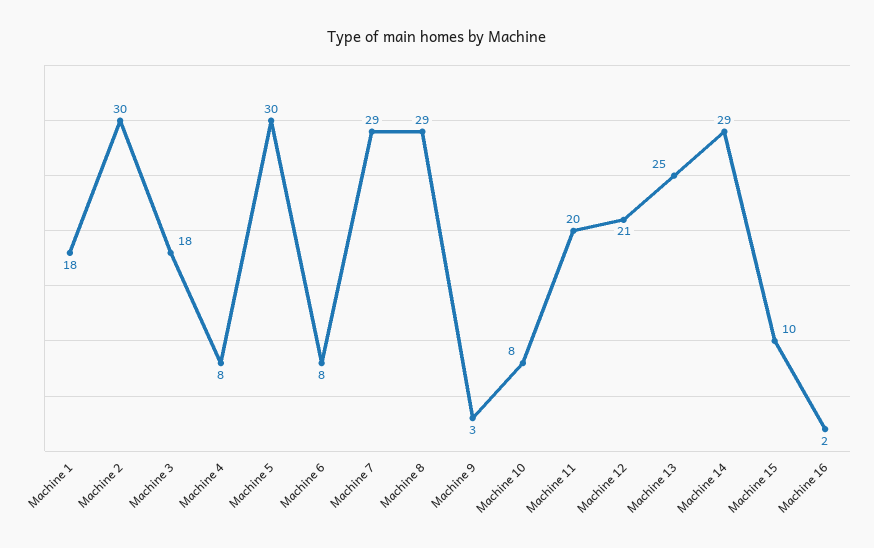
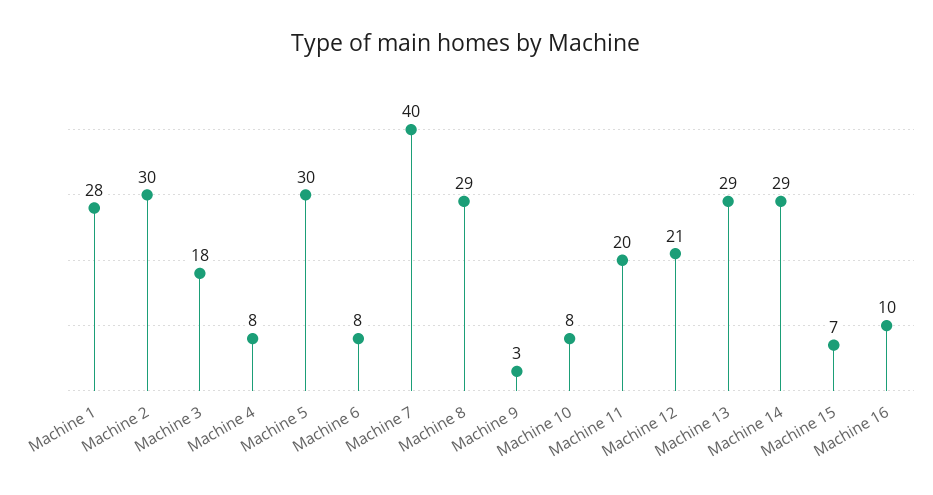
Machine 1: 18 -> 28
Machine 7: 29 -> 40
Machine 13: 25 -> 29
Machine 15: 10 -> 7
Machine 16: 2 -> 10

